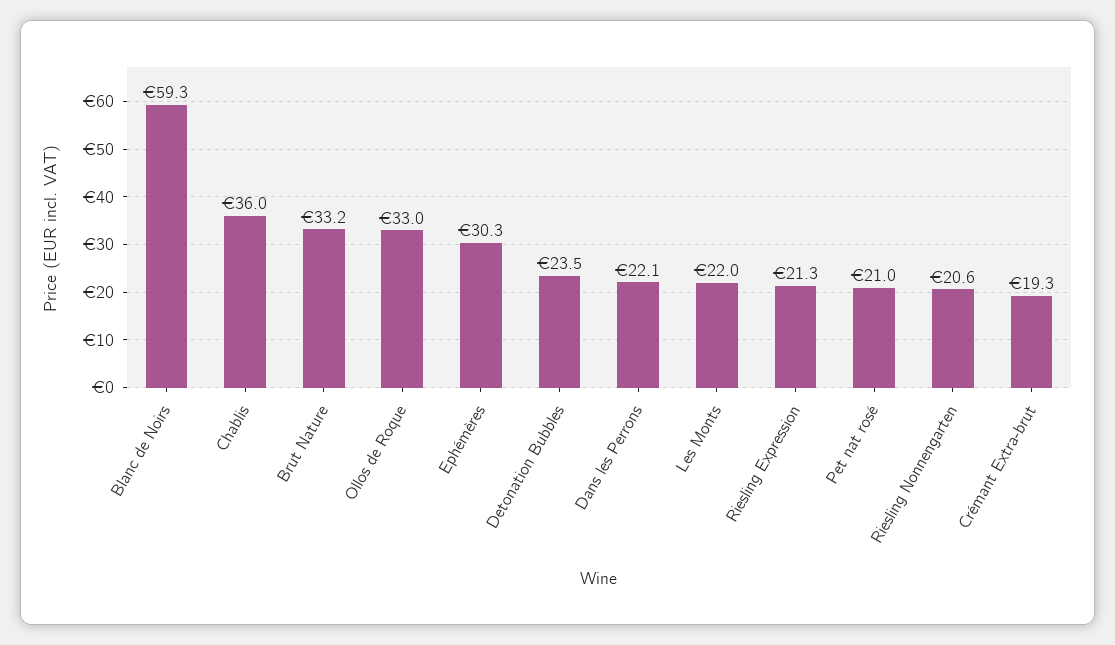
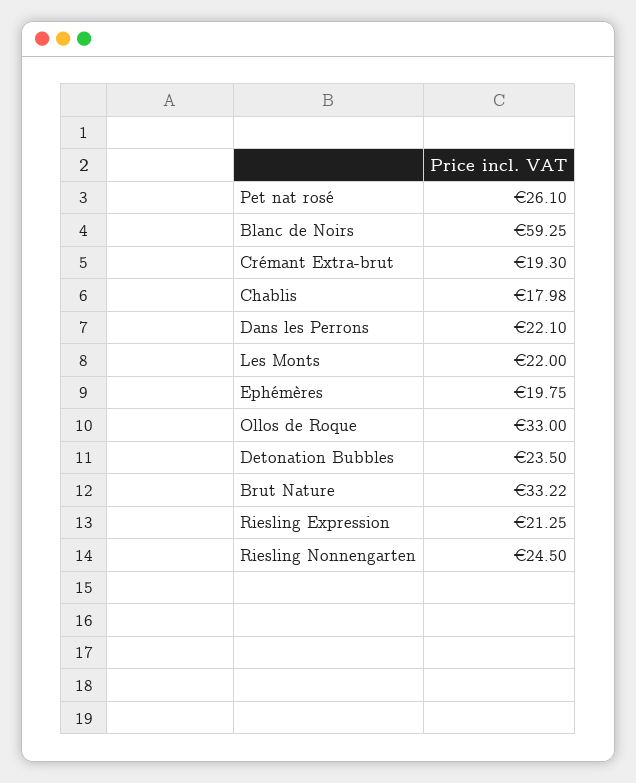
Chablis: 36 -> 17.98
Ephémères: 30.3 -> 19.75
Pet nat rosé: 21 -> 26.1
Riesling Nonnengarten: 20.6 -> 24.5

